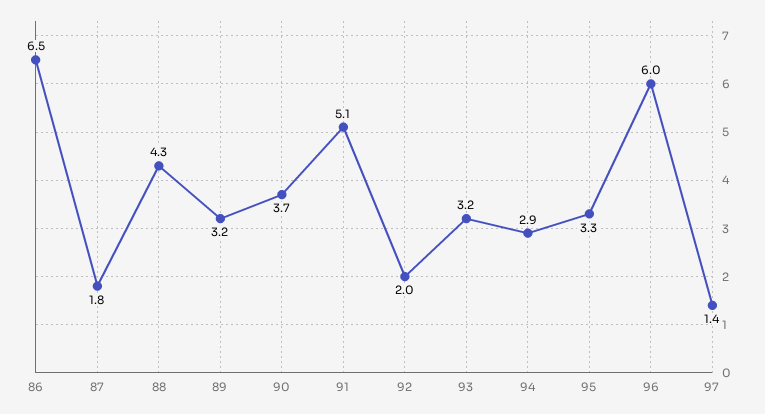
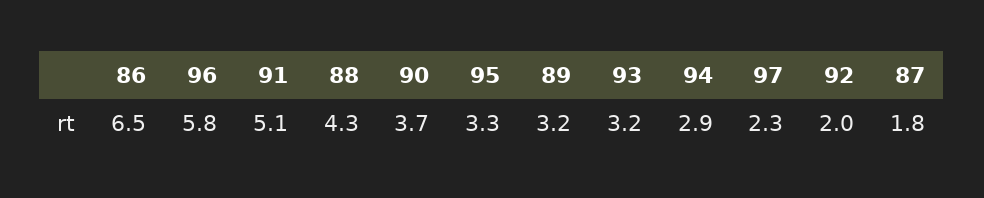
96: 6 -> 5.8
97: 1.4 -> 2.3

